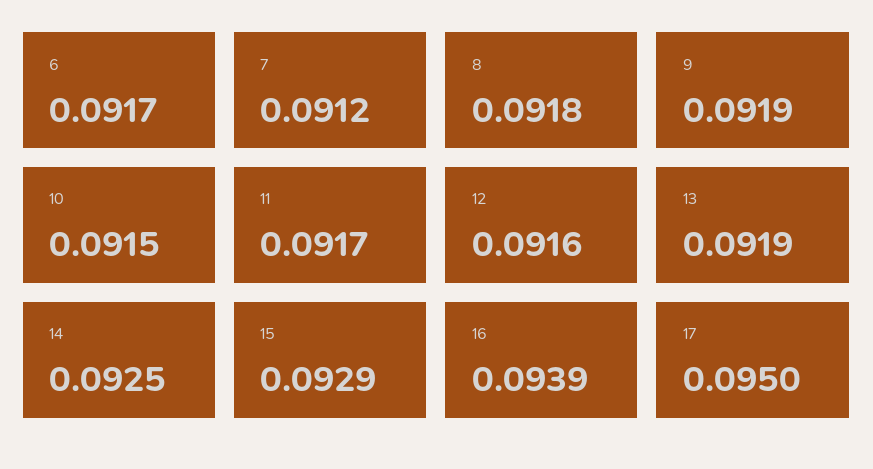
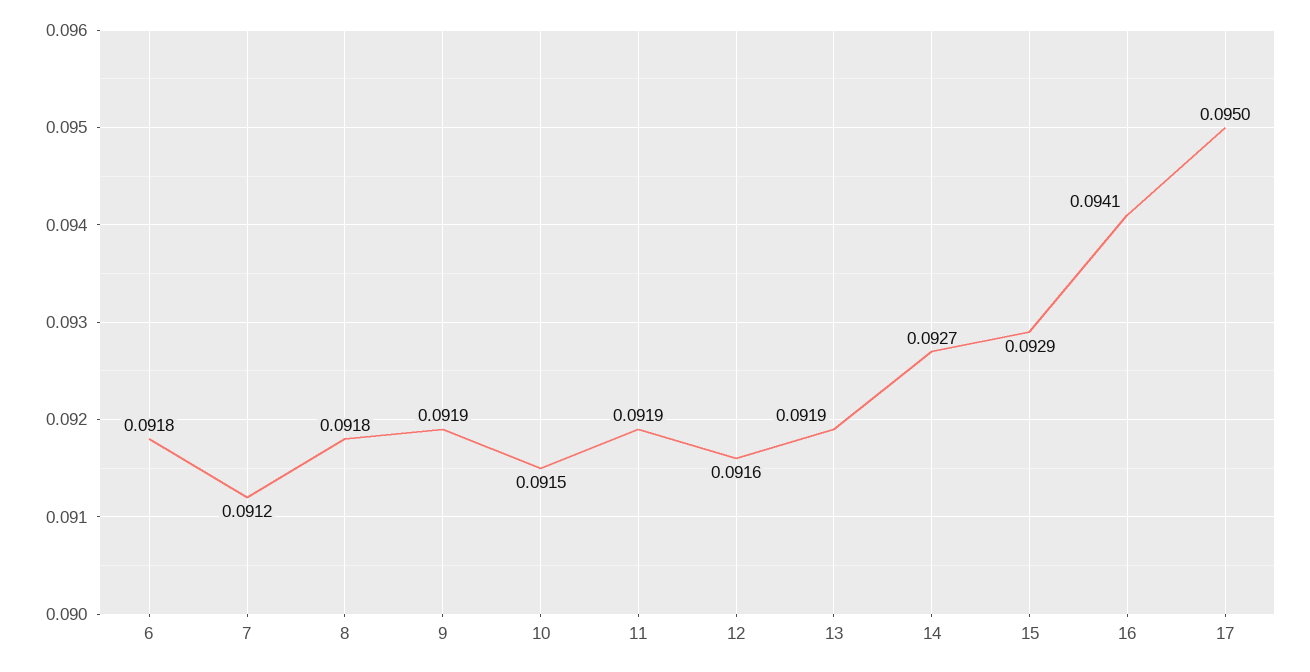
6: 0.0917 -> 0.0918
11: 0.0917 -> 0.0919
14: 0.0925 -> 0.0927
16: 0.0939 -> 0.0941

